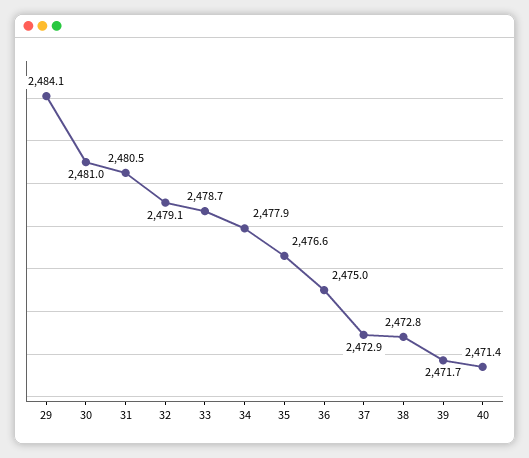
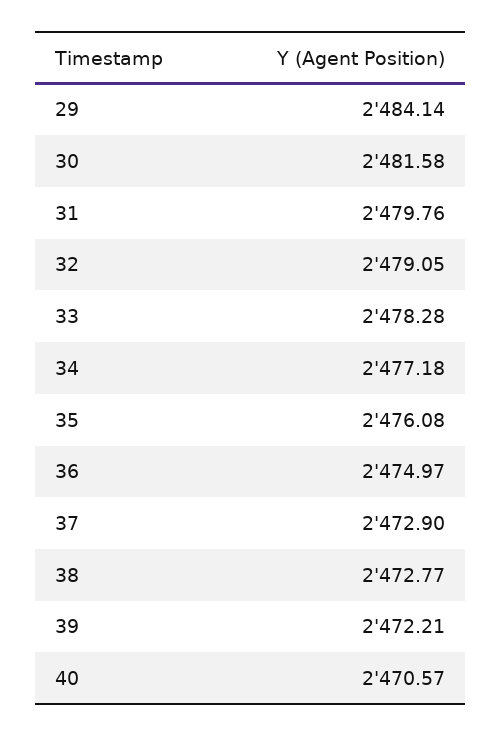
30: 2481 -> 2481.58
31: 2480.5 -> 2479.76
33: 2478.7 -> 2478.28
34: 2477.9 -> 2477.18
35: 2476.6 -> 2476.08
39: 2471.7 -> 2472.21
40: 2471.4 -> 2470.57

